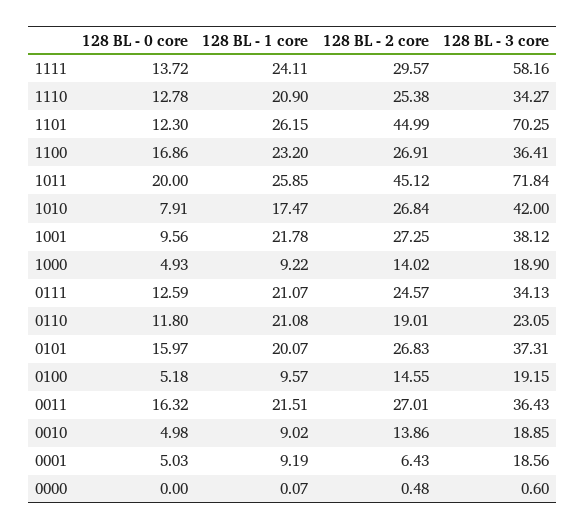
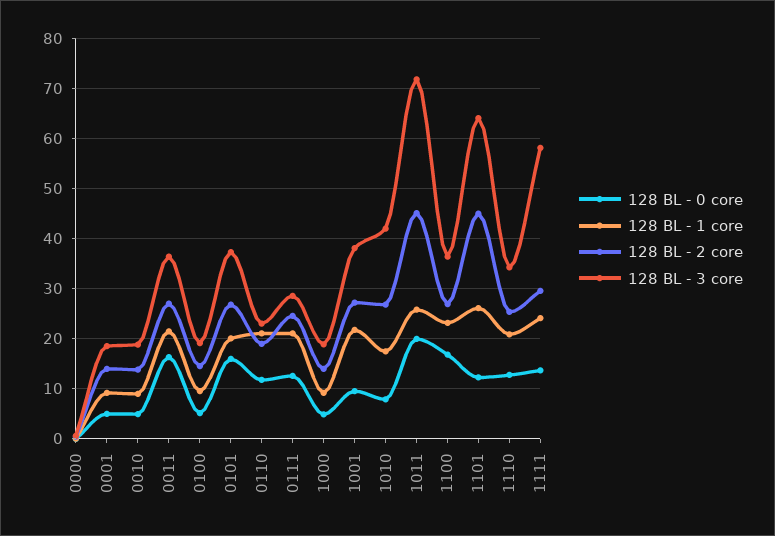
128 BL - 3 core, 1101: 70.25 -> 64
128 BL - 3 core, 0111: 34.13 -> 28
128 BL - 2 core, 0001: 6.43 -> 14

